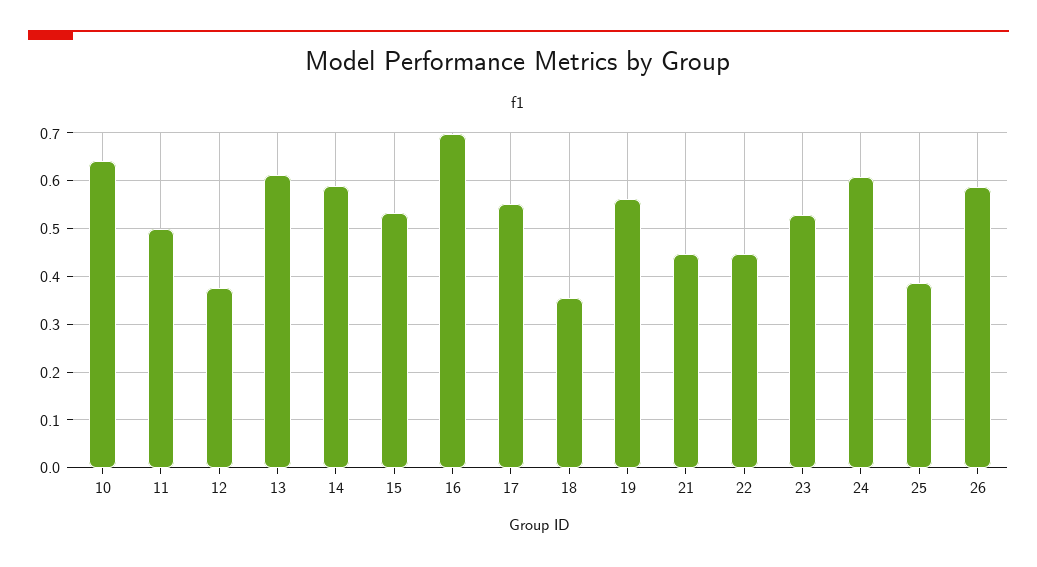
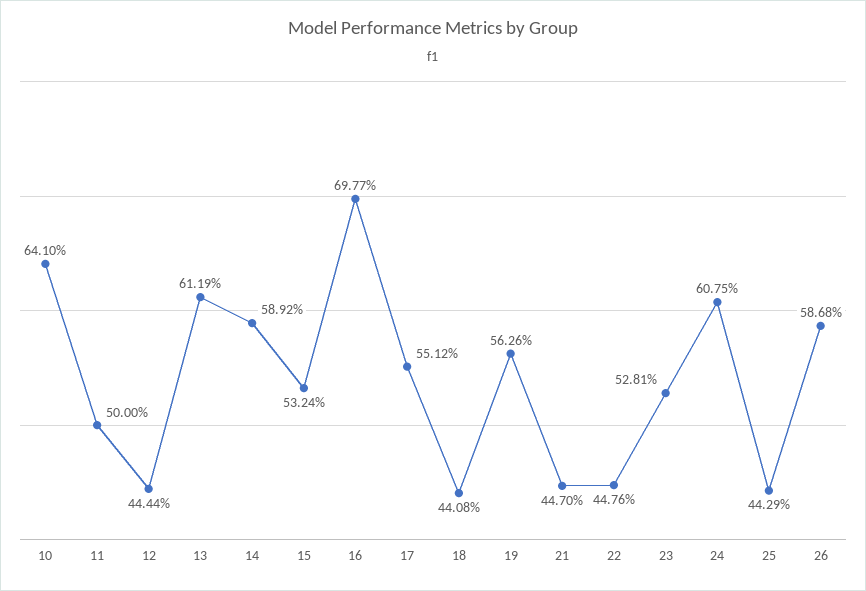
12: 0.38 -> 0.4444
18: 0.36 -> 0.4408
25: 0.38 -> 0.4429

